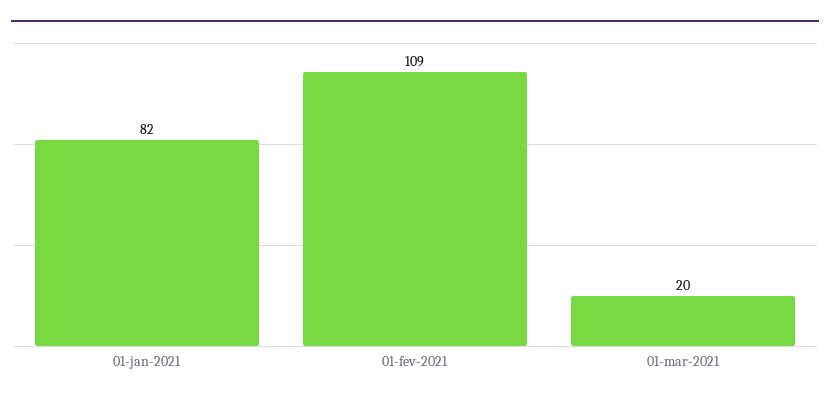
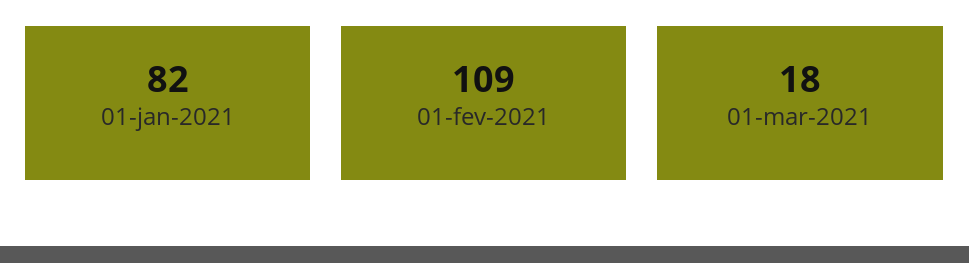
01-mar-2021: 20 -> 18

